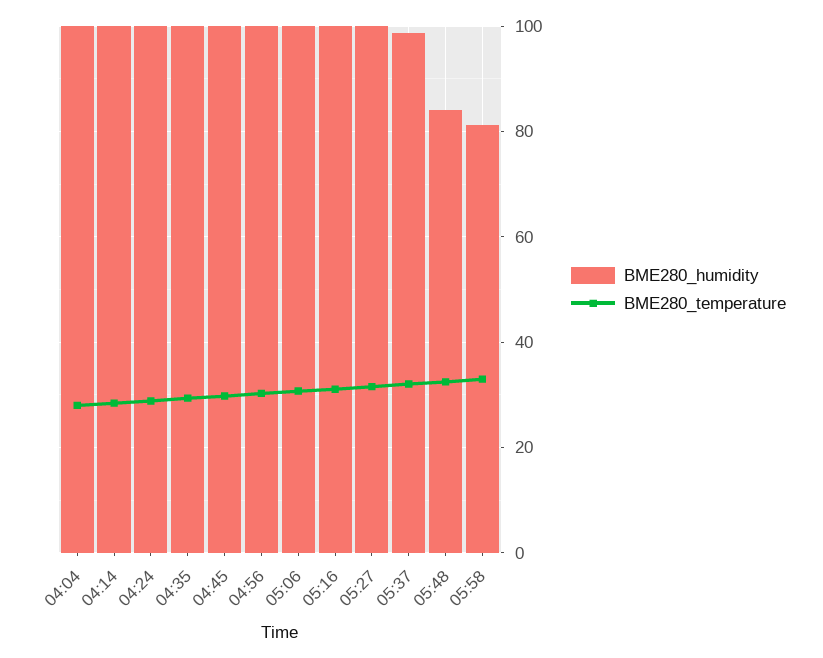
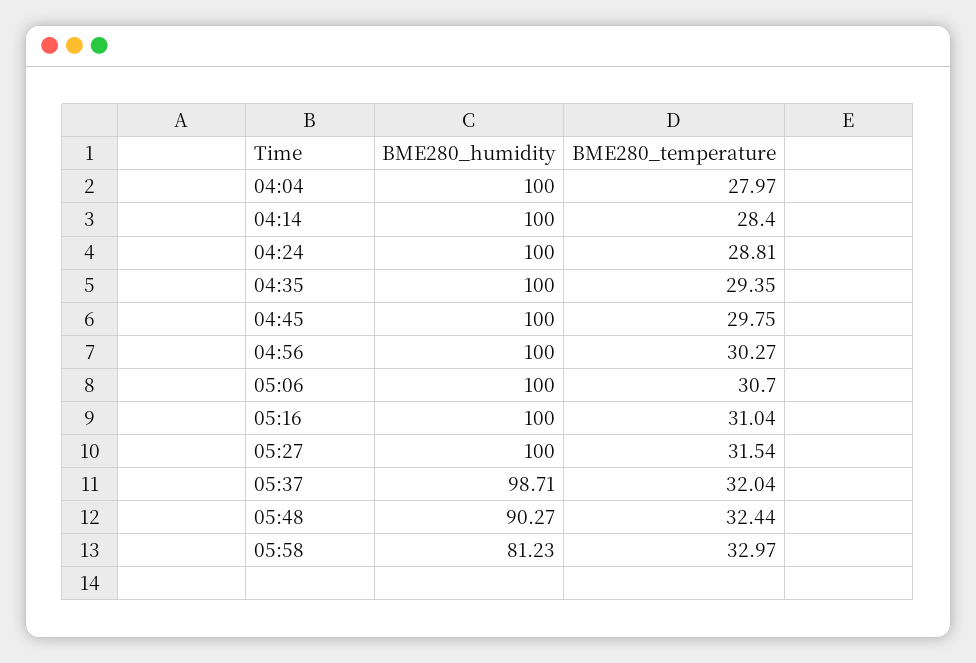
BME280_humidity, 05:48: 84 -> 90.27

